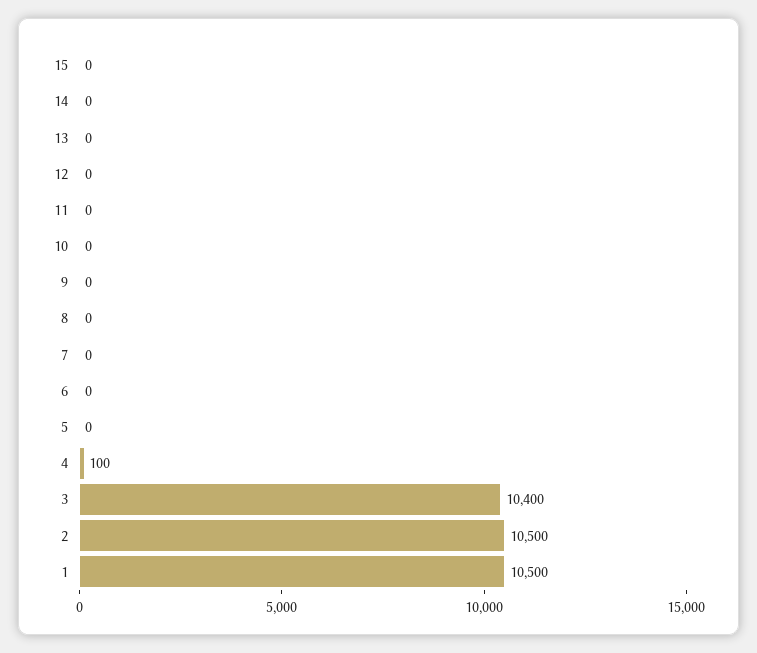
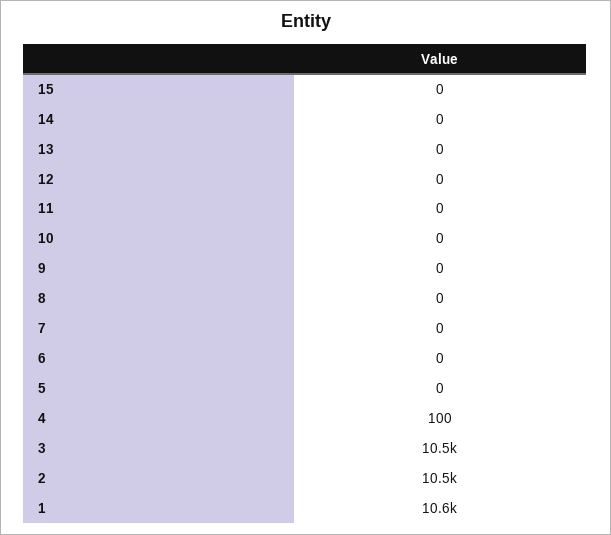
3: 10400 -> 10500
1: 10500 -> 10600

